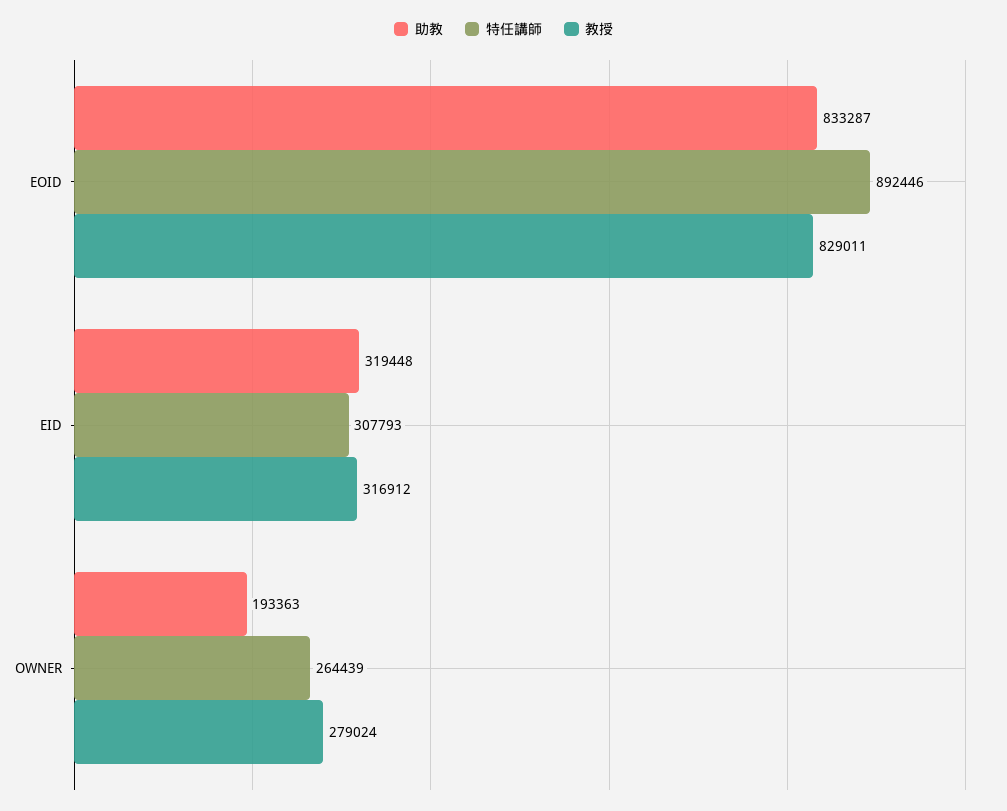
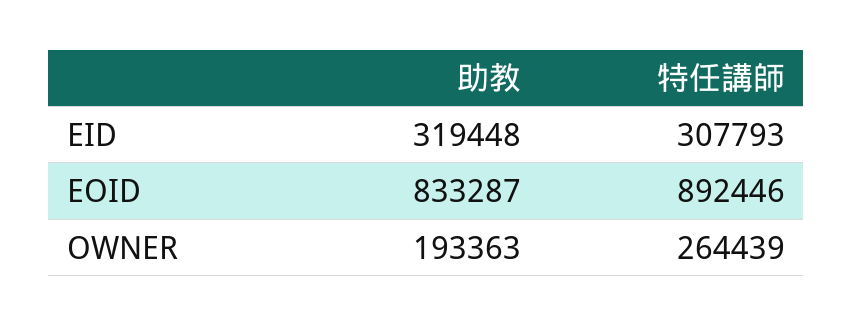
教授, EOID: 829011 -> none
教授, EID: 316912 -> none
教授, OWNER: 279024 -> none

